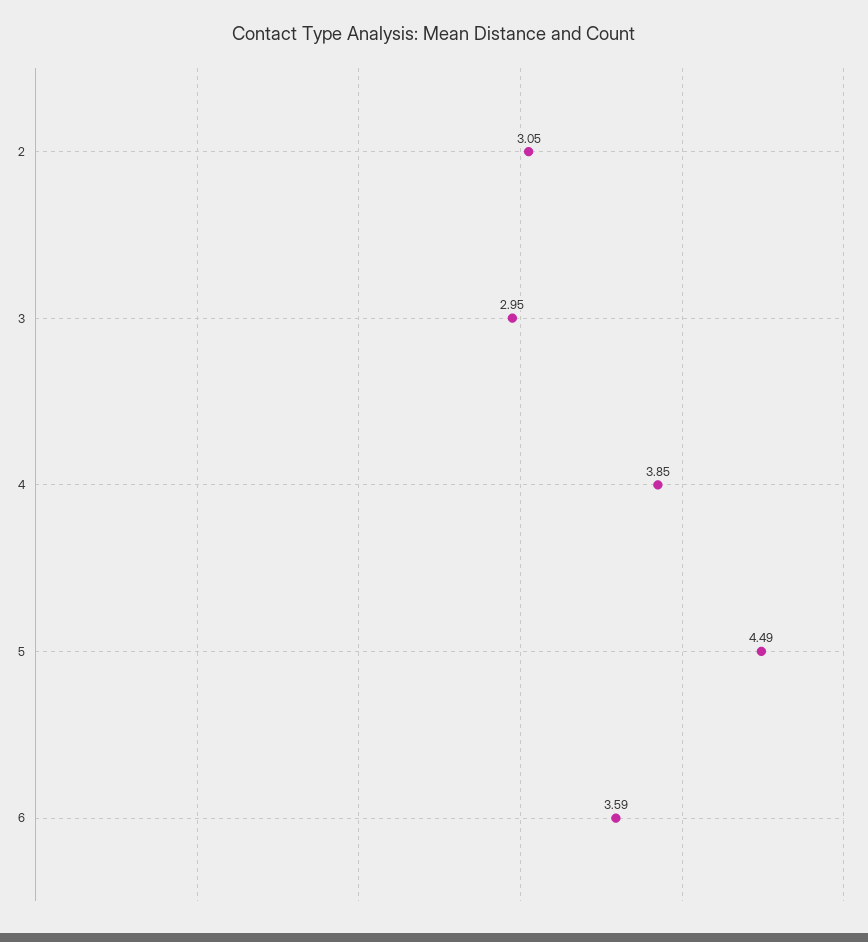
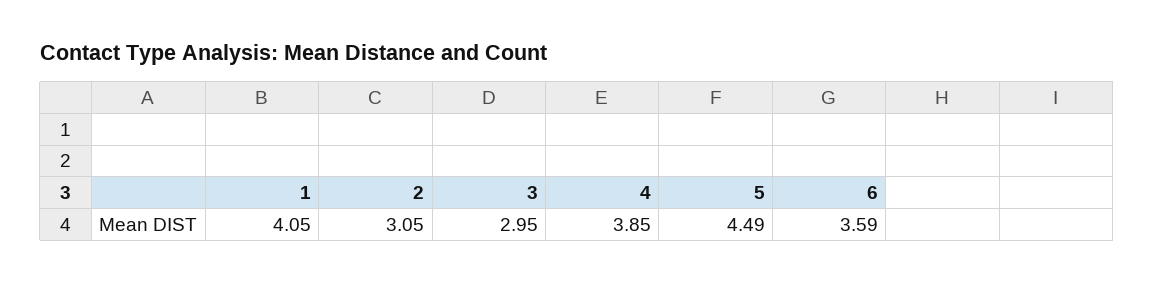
1: none -> 4.05

